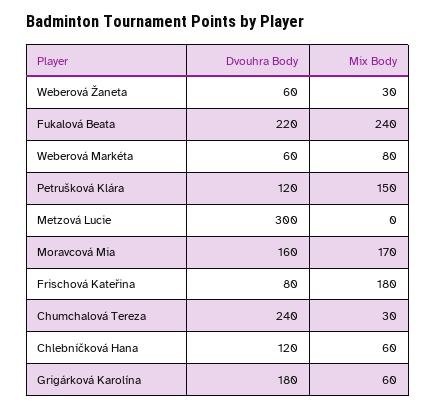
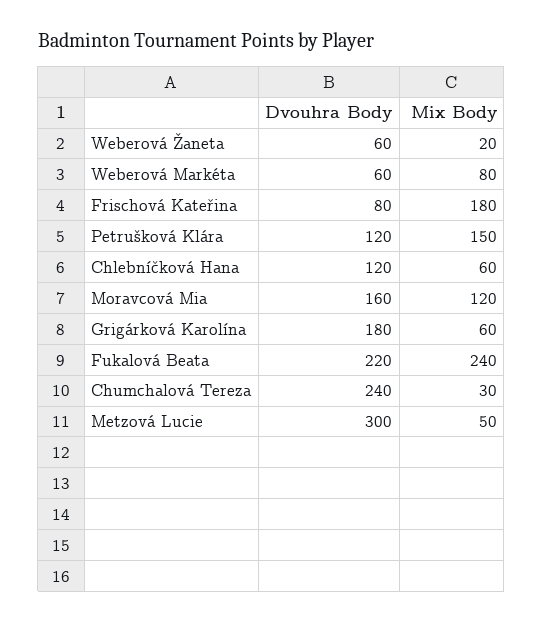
Mix Body, Weberová Žaneta: 30 -> 20
Mix Body, Metzová Lucie: 0 -> 50
Mix Body, Moravcová Mia: 170 -> 120

